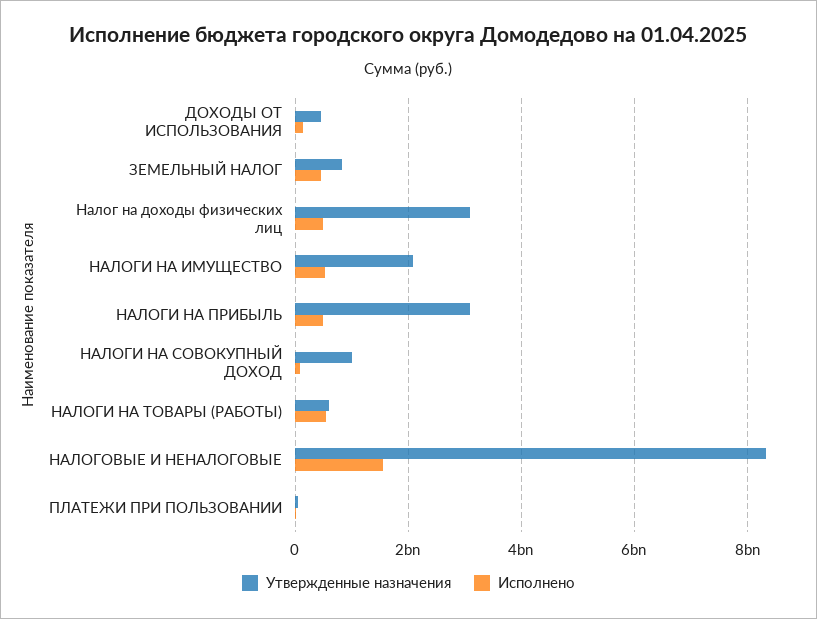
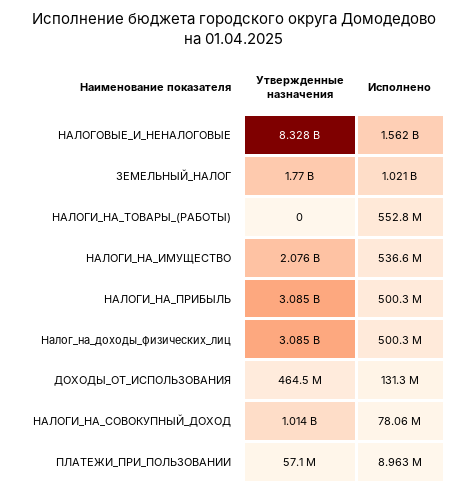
Утвержденные назначения, ЗЕМЕЛЬНЫЙ НАЛОГ: 800000000 -> 1770000000
Исполнено, ЗЕМЕЛЬНЫЙ НАЛОГ: 400000000 -> 1021000000
Утвержденные назначения, НАЛОГИ НА ТОВАРЫ (РАБОТЫ): 600000000 -> 0

